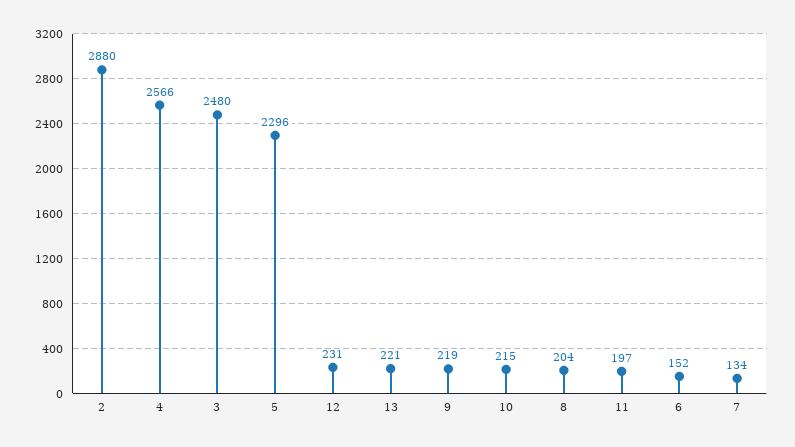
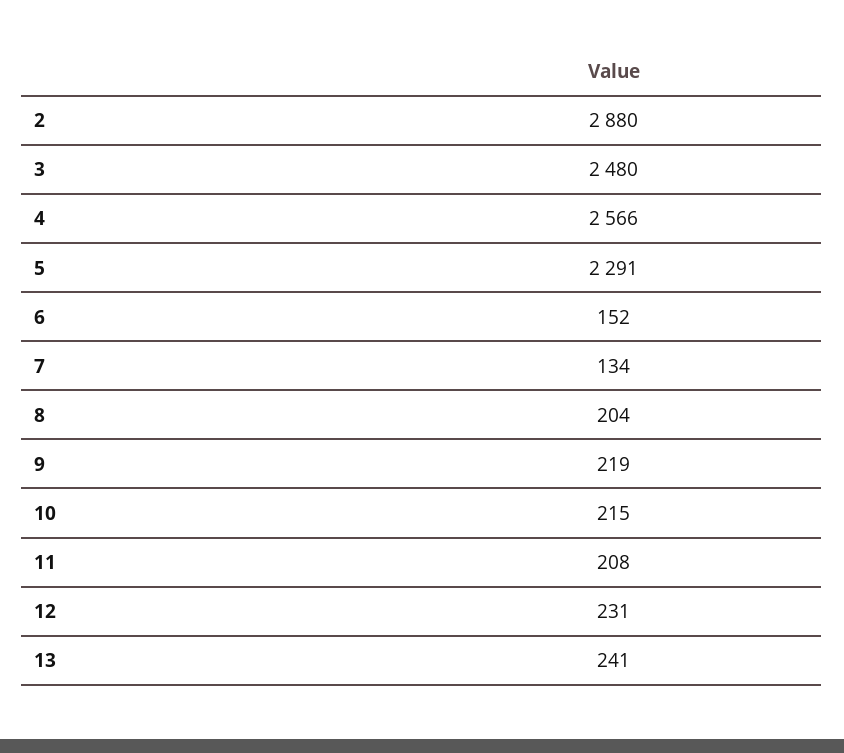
5: 2296 -> 2291
13: 221 -> 241
11: 197 -> 208

